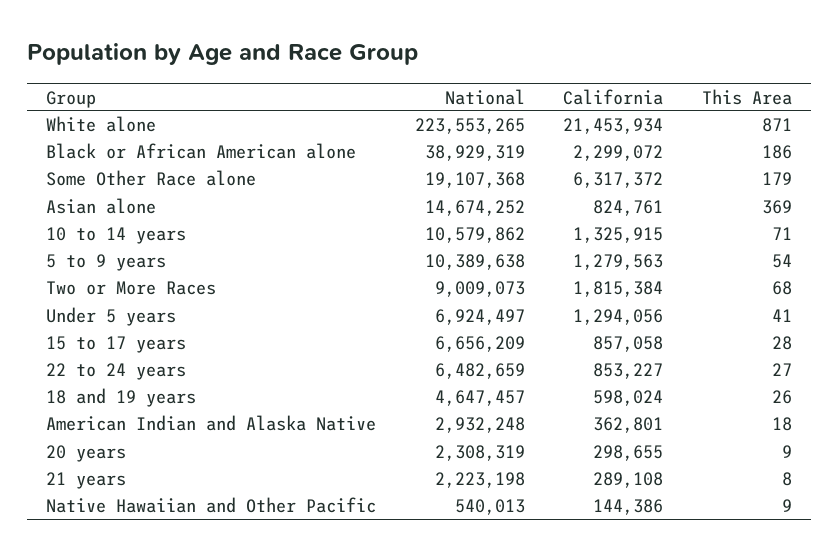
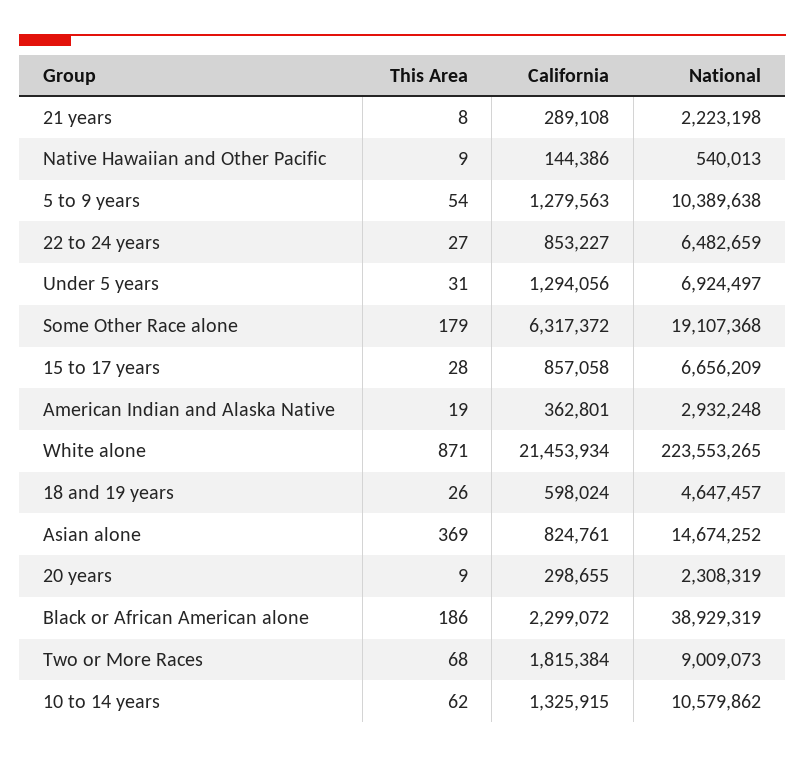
This Area, 10 to 14 years: 71 -> 62
This Area, Under 5 years: 41 -> 31
This Area, American Indian and Alaska Native: 18 -> 19

